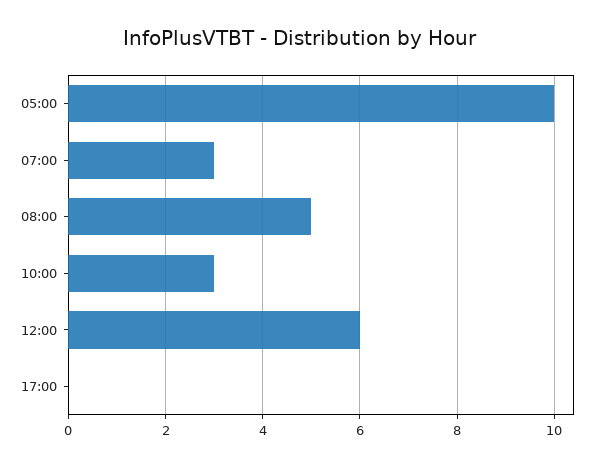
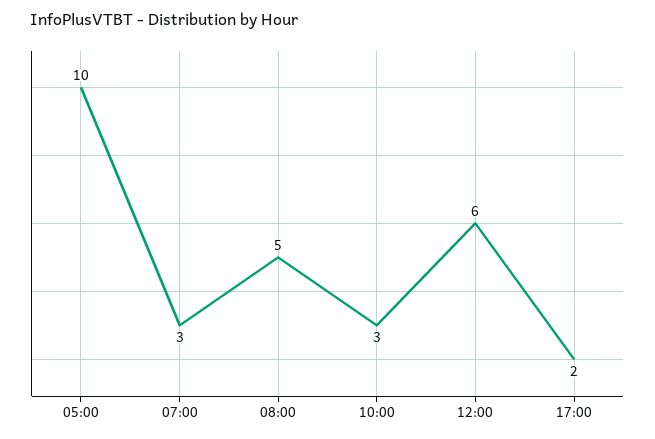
17:00: 0 -> 2

